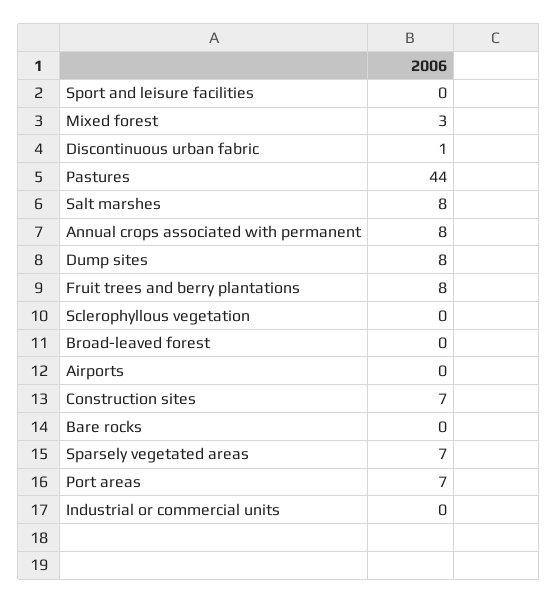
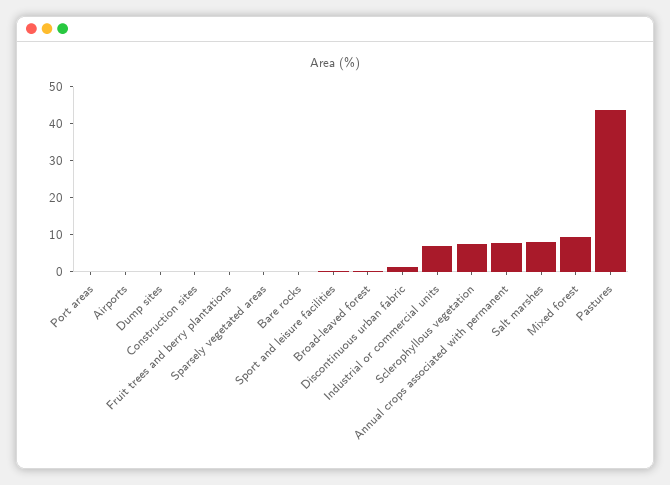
Mixed forest: 3 -> 10
Dump sites: 8 -> 0
Fruit trees and berry plantations: 8 -> 0
Sclerophyllous vegetation: 0 -> 7.5
Construction sites: 7 -> 0
Sparsely vegetated areas: 7 -> 0
Port areas: 7 -> 0
Industrial or commercial units: 0 -> 7.5

